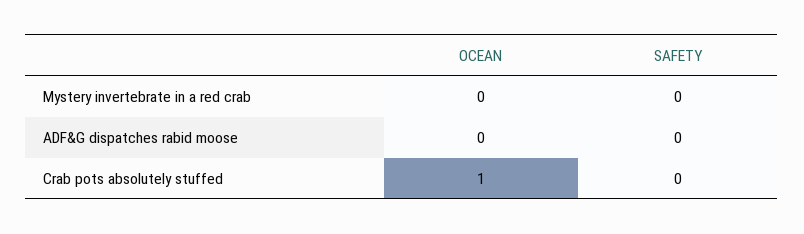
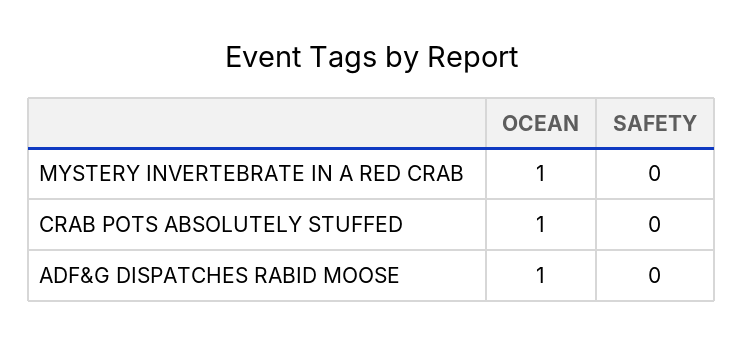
OCEAN, Mystery invertebrate in a red crab: 0 -> 1
OCEAN, ADF&G dispatches rabid moose: 0 -> 1

